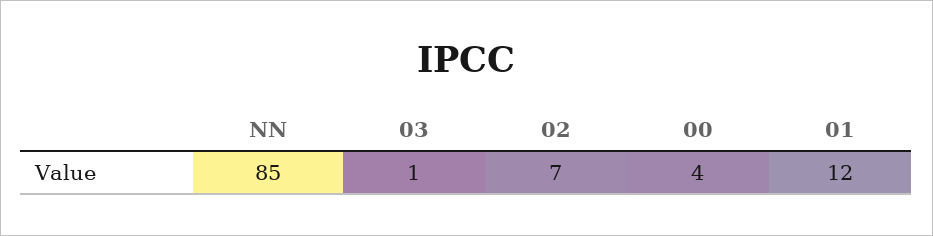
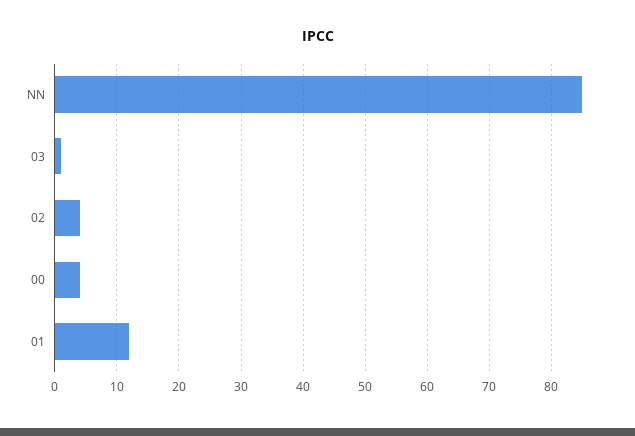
02: 7 -> 4

